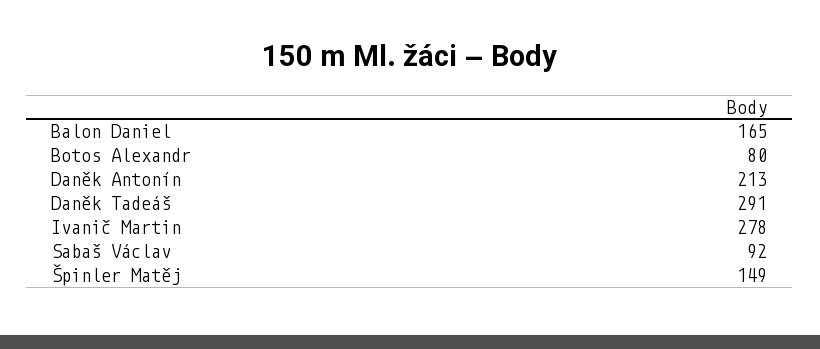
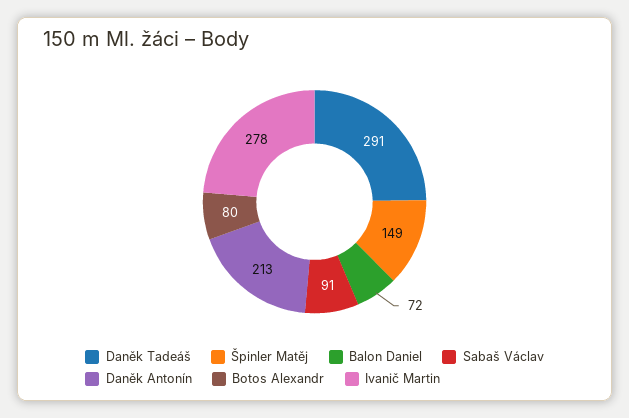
Balon Daniel: 165 -> 72
Sabaš Václav: 92 -> 91

